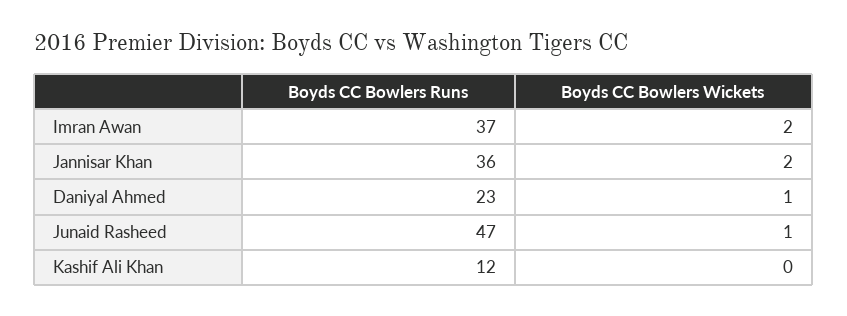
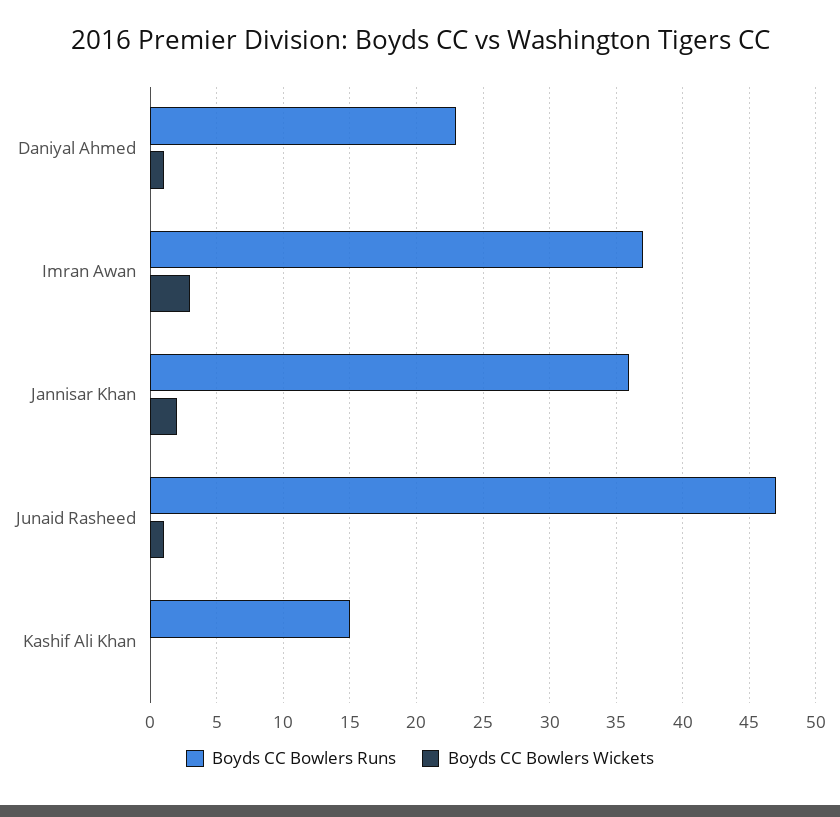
Boyds CC Bowlers Wickets, Imran Awan: 2 -> 3
Boyds CC Bowlers Runs, Kashif Ali Khan: 12 -> 15

